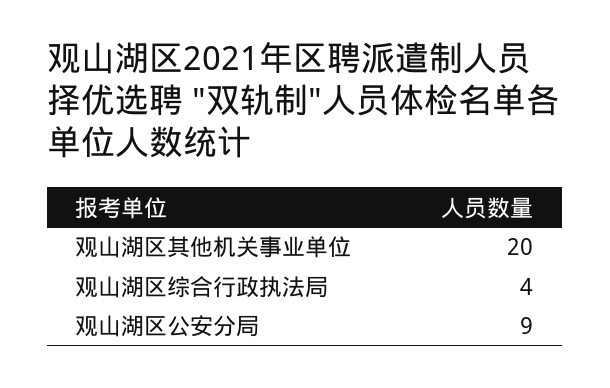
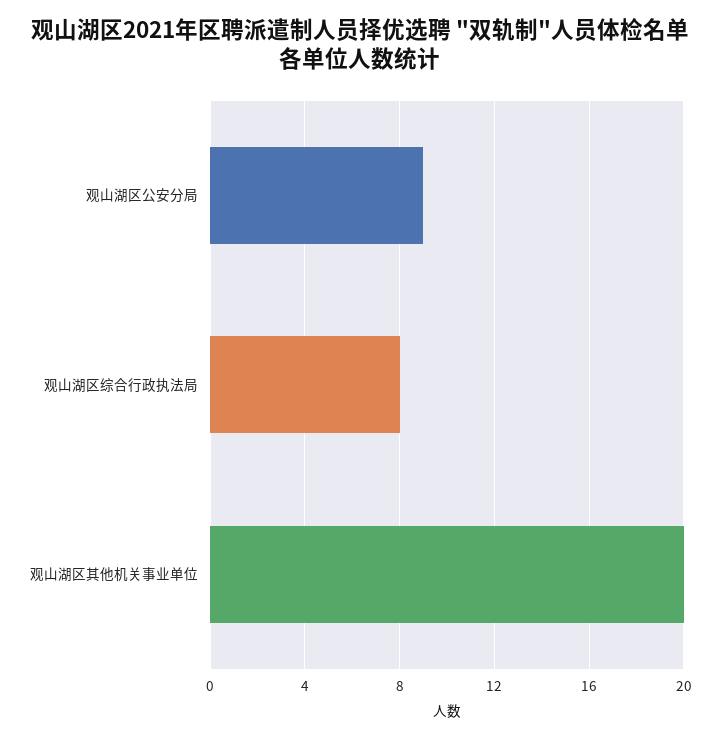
观山湖区综合行政执法局: 4 -> 8

